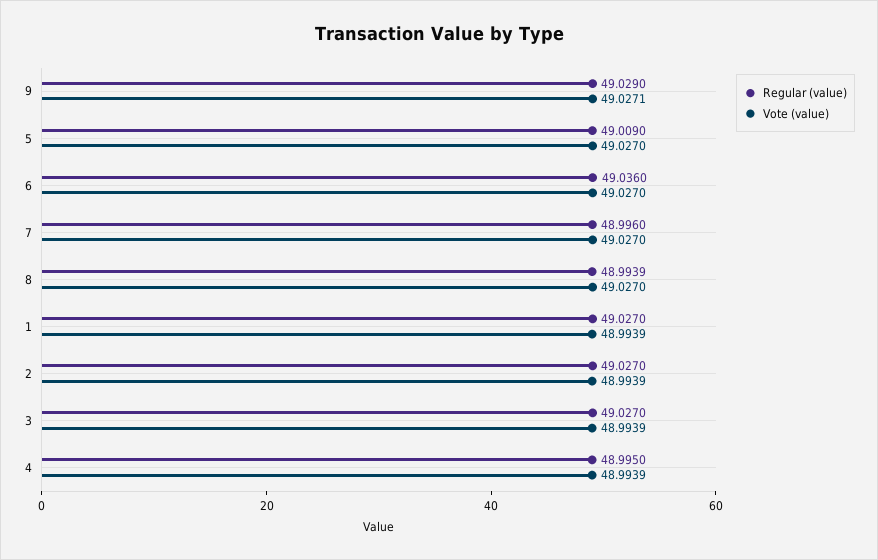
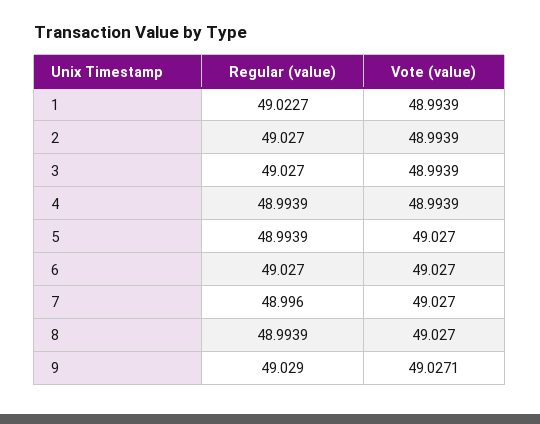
Regular (value), 5: 49.009 -> 48.9939
Regular (value), 6: 49.036 -> 49.027
Regular (value), 1: 49.027 -> 49.0227
Regular (value), 4: 48.995 -> 48.9939

